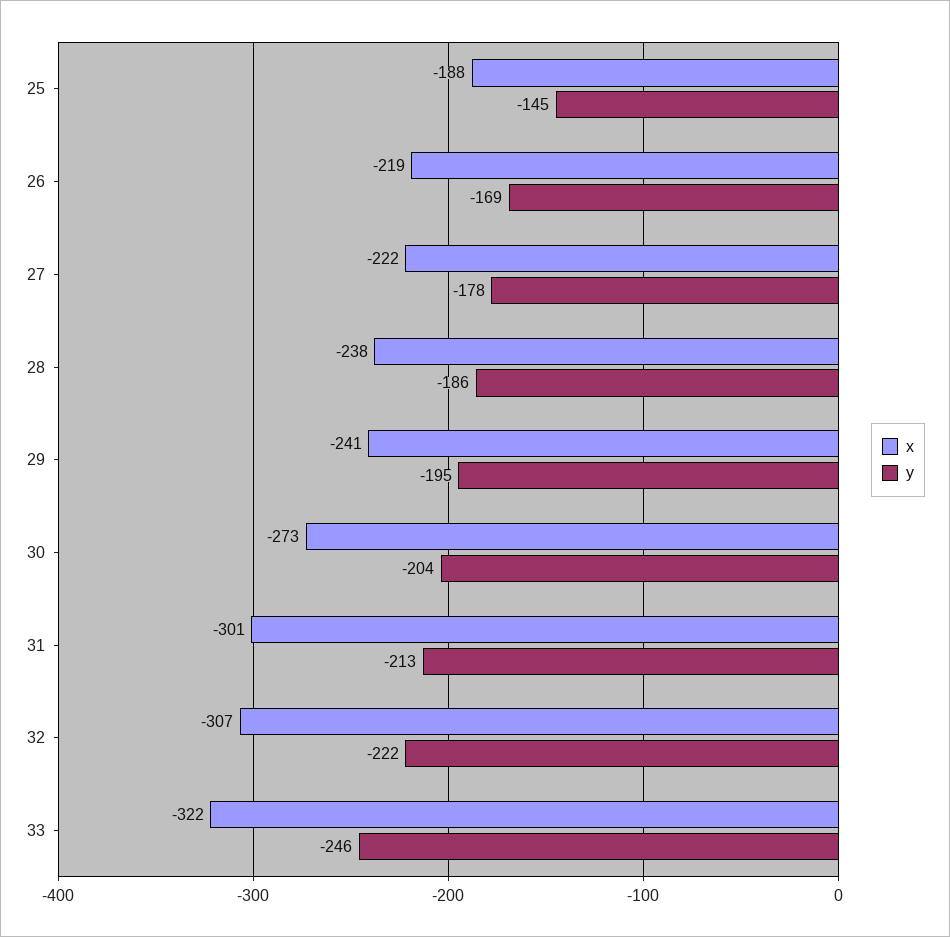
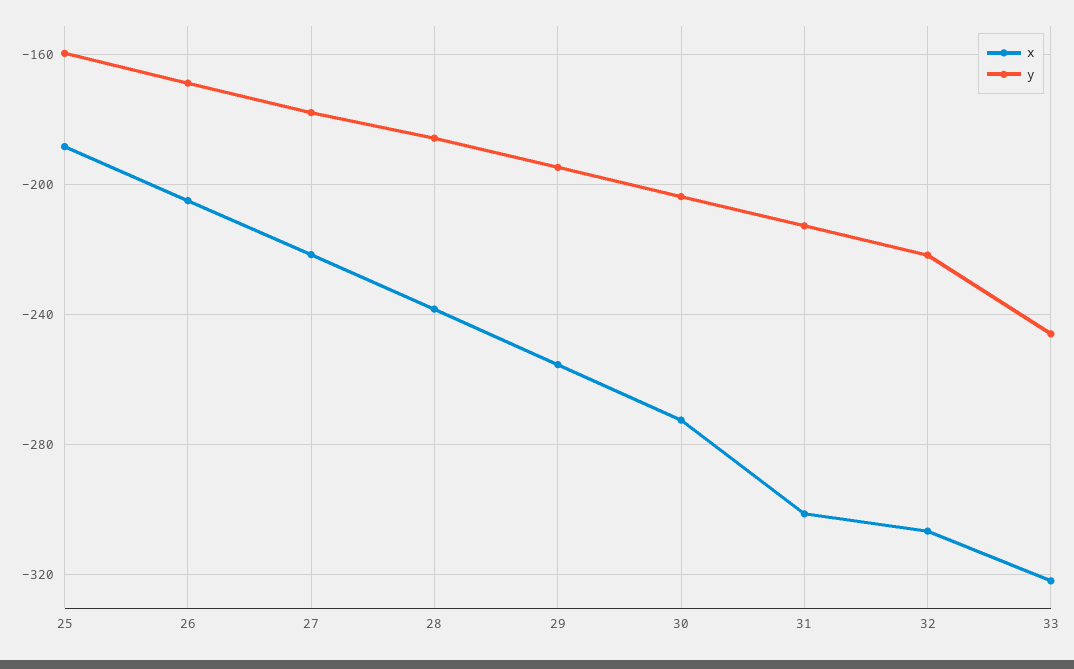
y, 25: -145 -> -160
x, 26: -219 -> -205
x, 29: -241 -> -255

